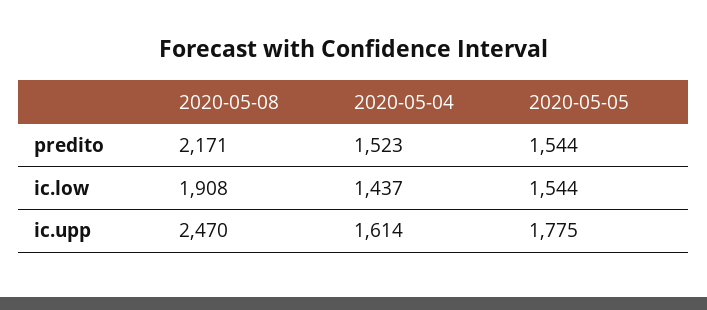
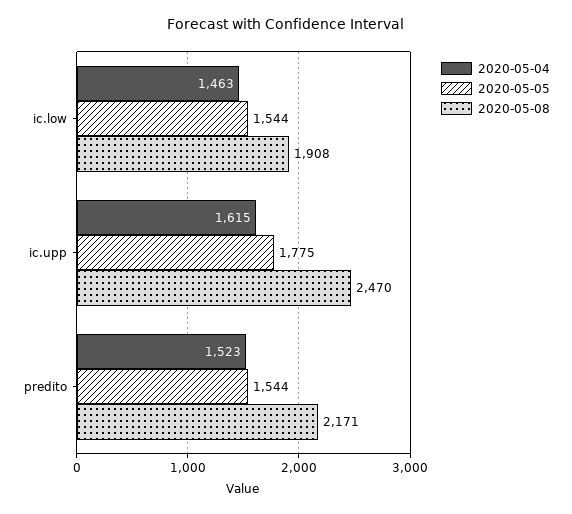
2020-05-04, ic.low: 1437 -> 1463
2020-05-04, ic.upp: 1614 -> 1615

